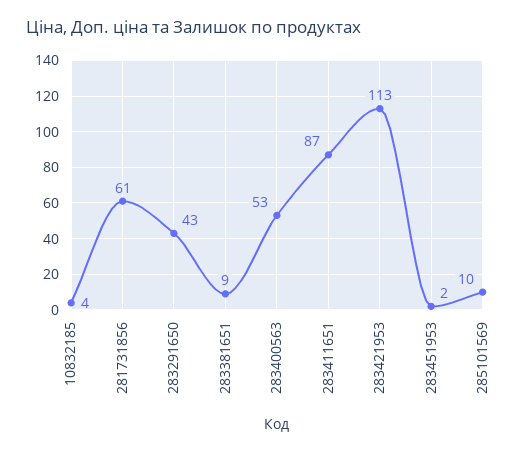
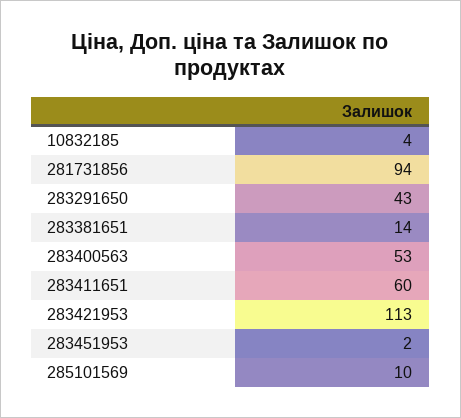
281731856: 61 -> 94
283381651: 9 -> 14
283411651: 87 -> 60

